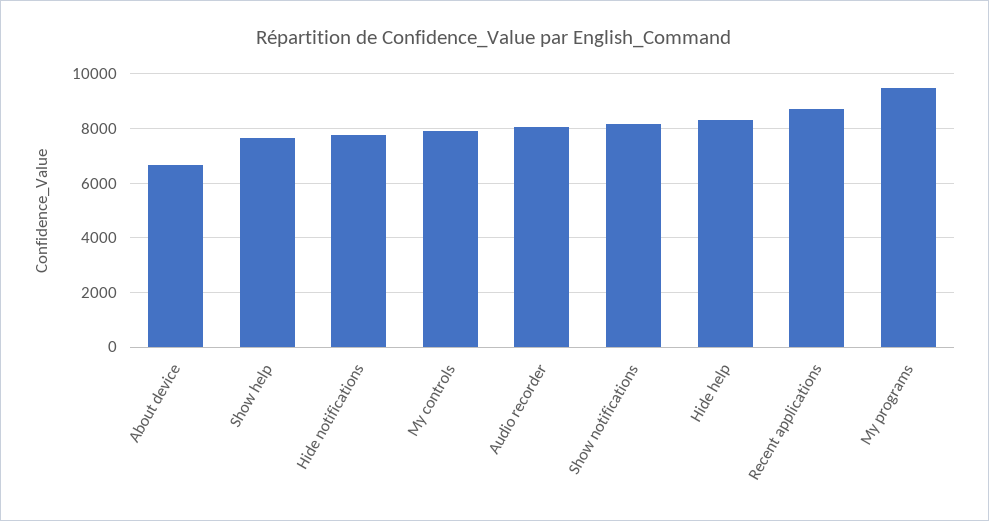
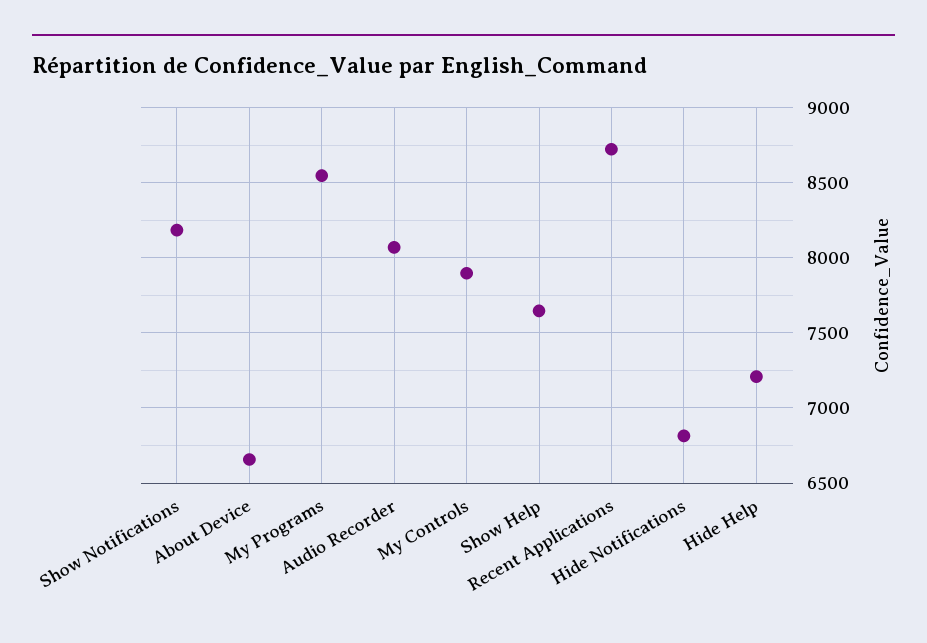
Hide notifications: 7750 -> 6800
Hide help: 8250 -> 7200
My programs: 9500 -> 8550

